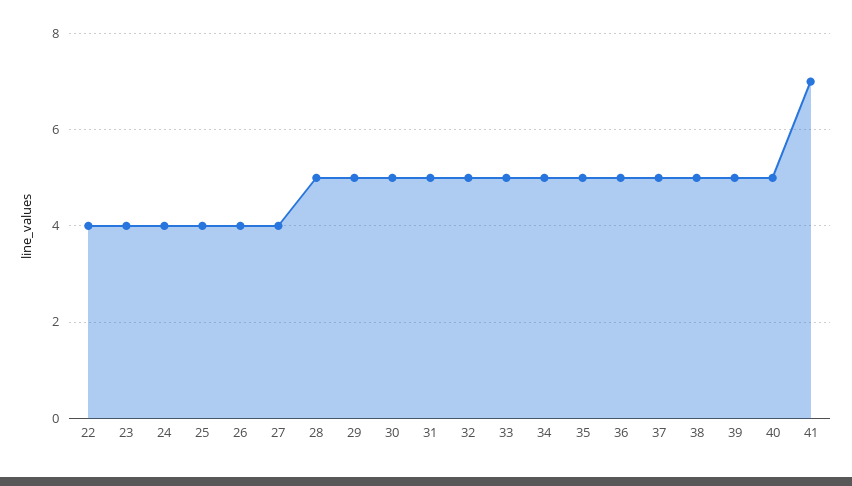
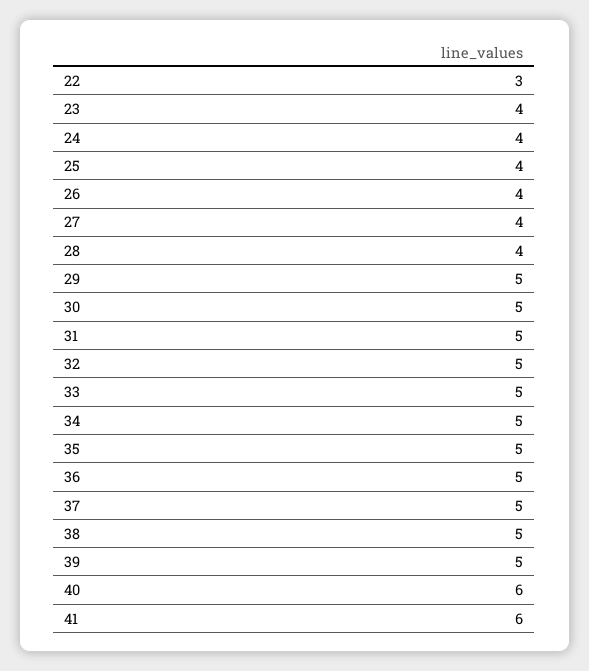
22: 4 -> 3
28: 5 -> 4
40: 5 -> 6
41: 7 -> 6

